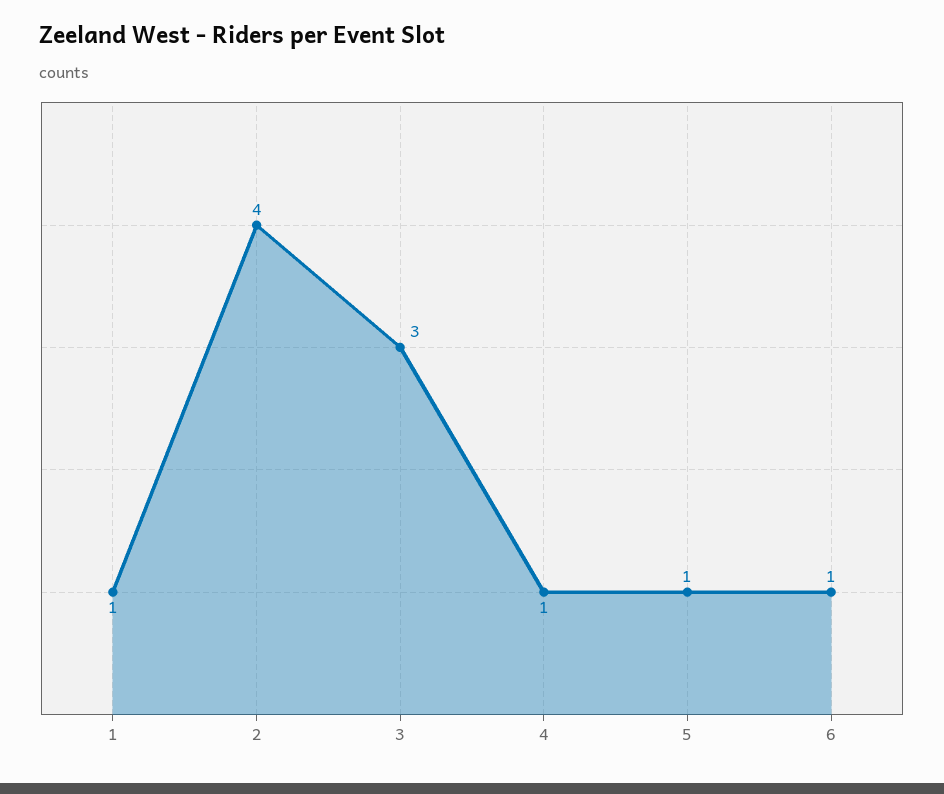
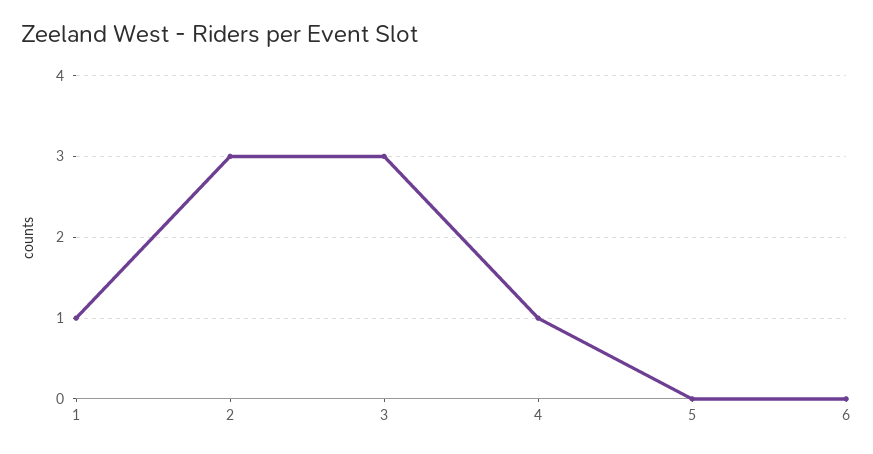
2: 4 -> 3
5: 1 -> 0
6: 1 -> 0

